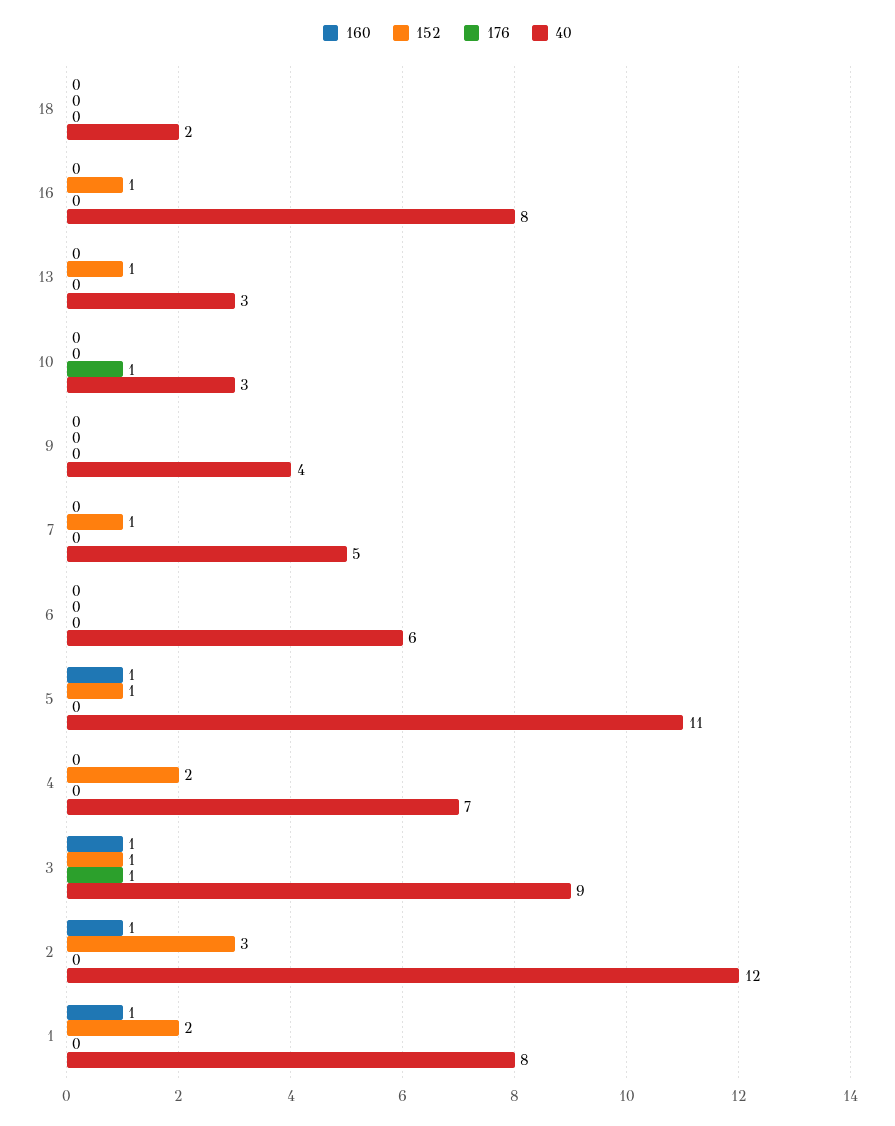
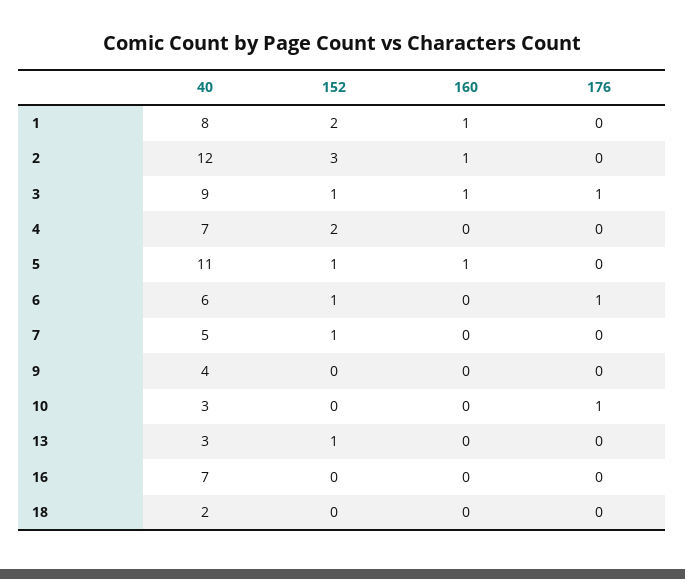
152, 16: 1 -> 0
40, 16: 8 -> 7
152, 6: 0 -> 1
176, 6: 0 -> 1

